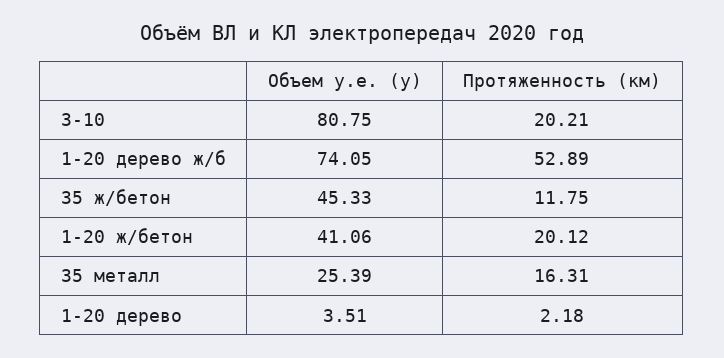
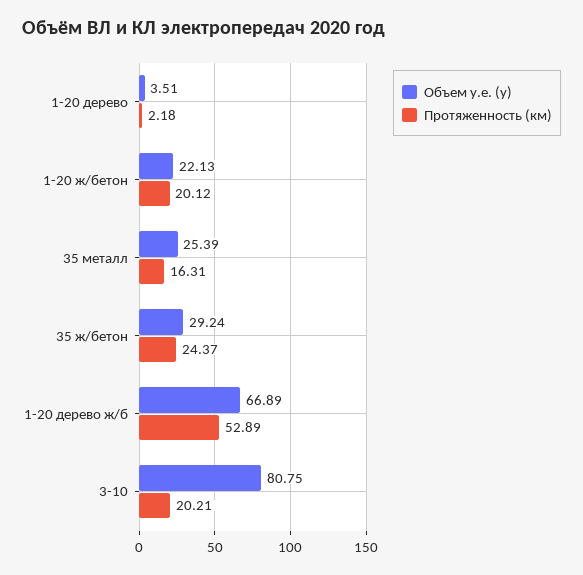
Объем у.е. (у), 1-20 дерево ж/б: 74.05 -> 66.89
Объем у.е. (у), 35 ж/бетон: 45.33 -> 29.24
Протяженность (км), 35 ж/бетон: 11.75 -> 24.37
Объем у.е. (у), 1-20 ж/бетон: 41.06 -> 22.13

